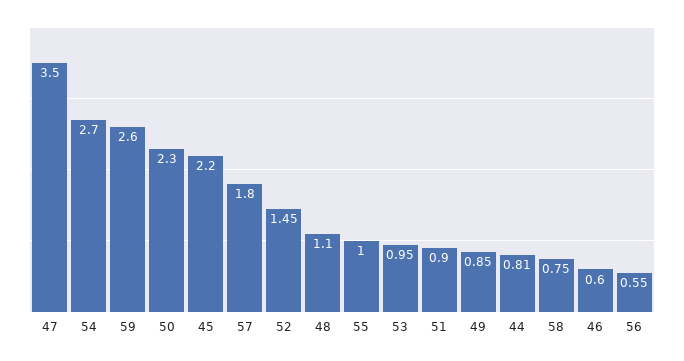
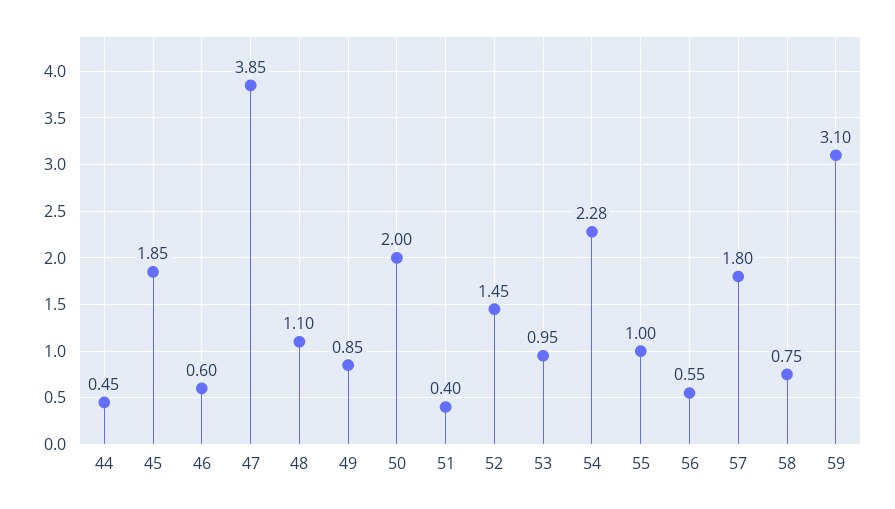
47: 3.5 -> 3.85
54: 2.7 -> 2.28
59: 2.6 -> 3.1
50: 2.3 -> 2
45: 2.2 -> 1.85
51: 0.9 -> 0.4
44: 0.81 -> 0.45

